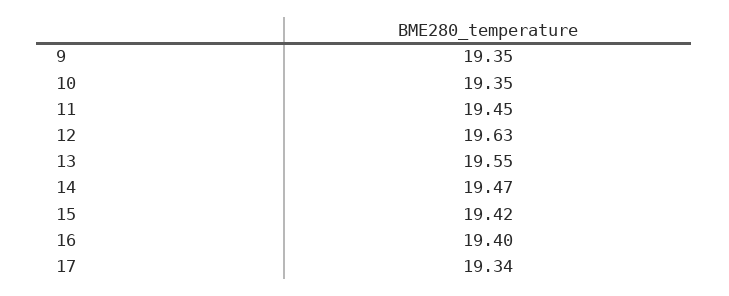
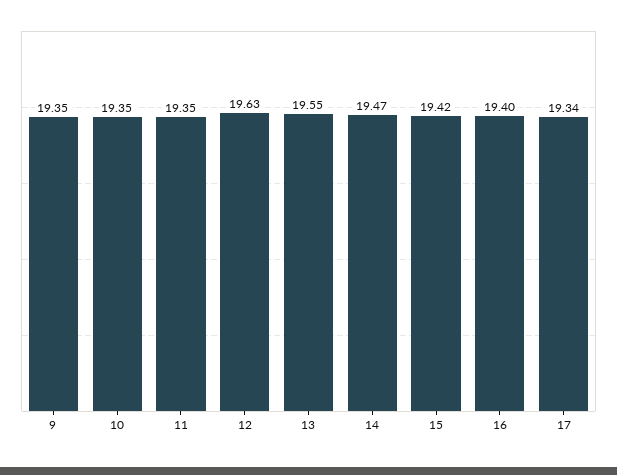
11: 19.45 -> 19.35

